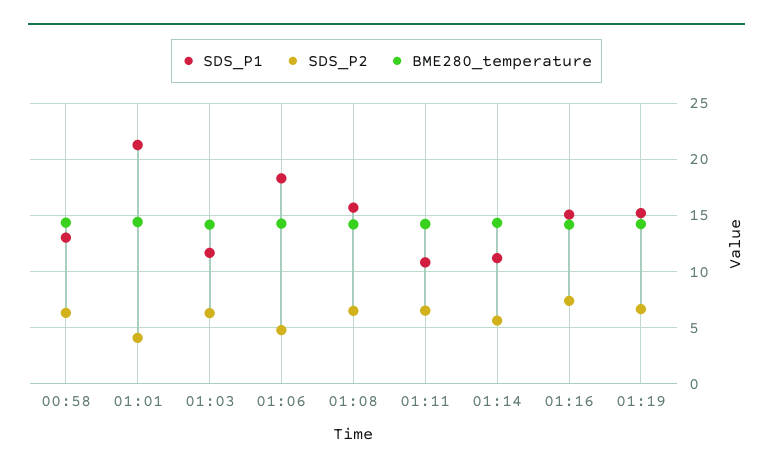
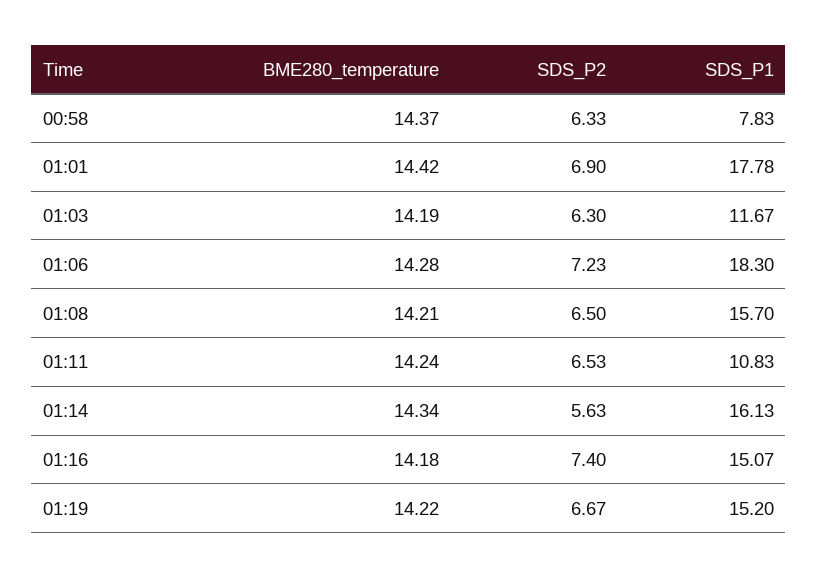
SDS_P1, 00:58: 13 -> 7.83
SDS_P1, 01:01: 21 -> 17.78
SDS_P2, 01:01: 4 -> 6.9
SDS_P2, 01:06: 5 -> 7.23
SDS_P1, 01:14: 11 -> 16.13

